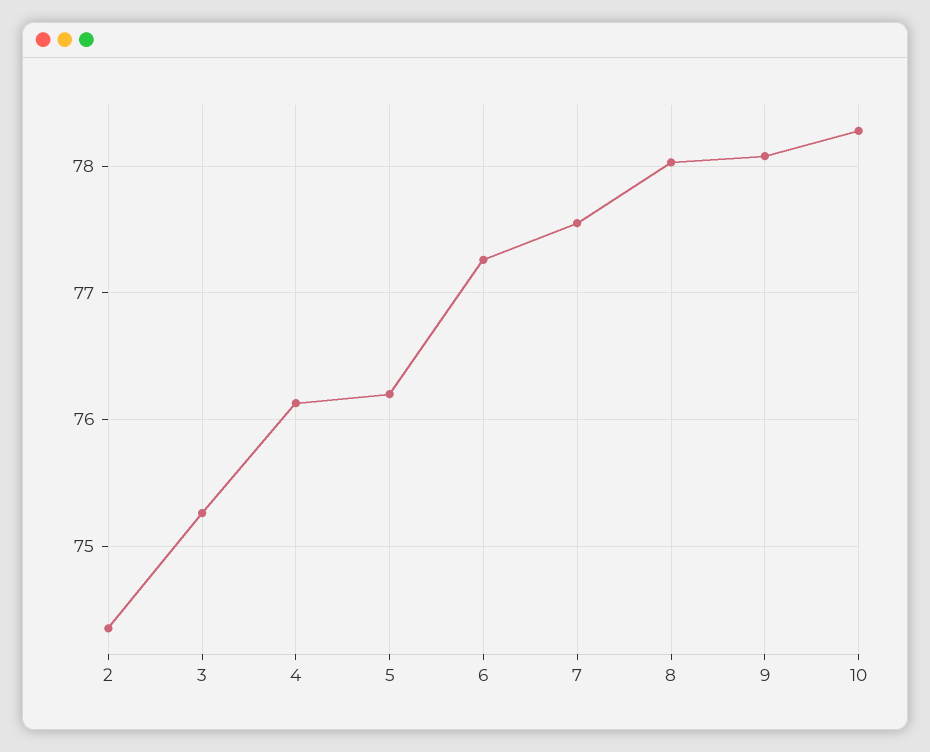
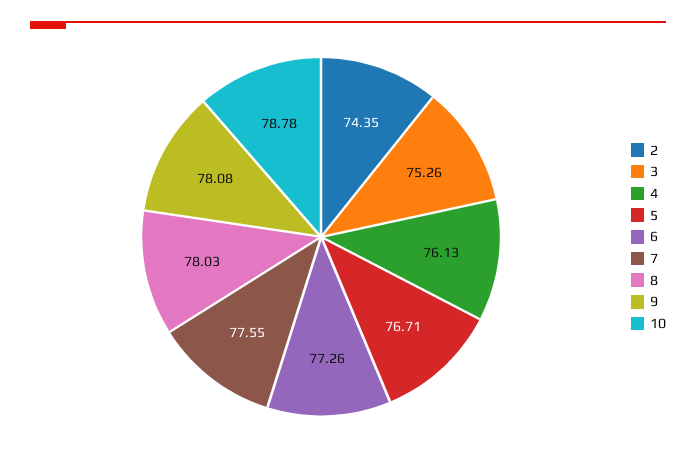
5: 76.2 -> 76.71
10: 78.3 -> 78.78

